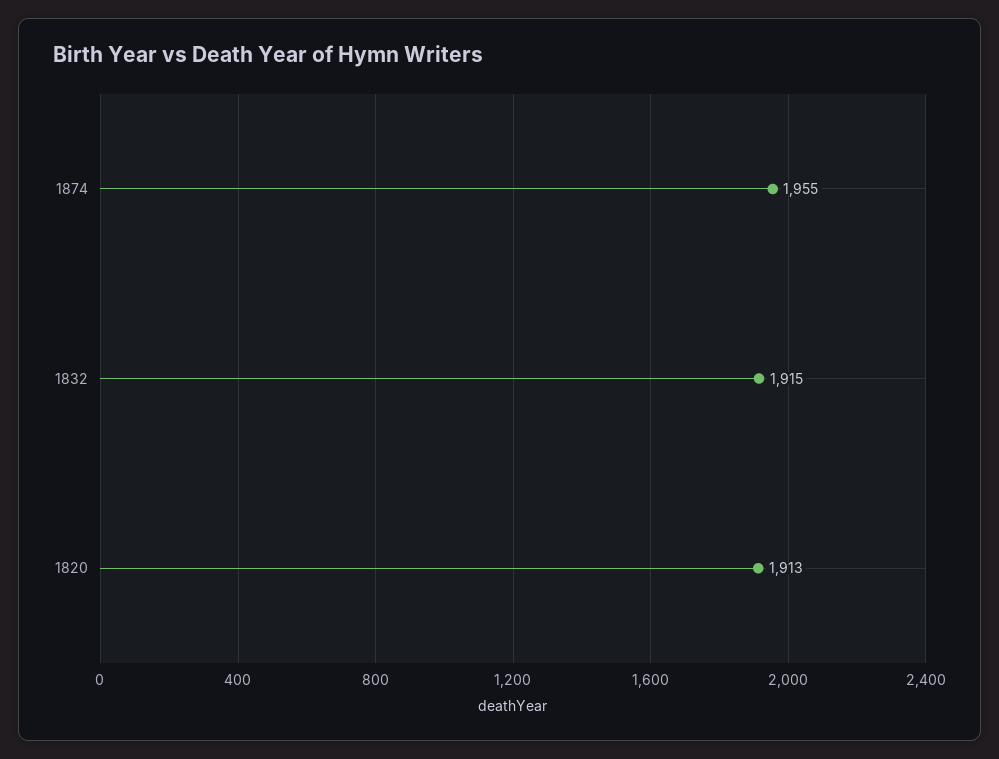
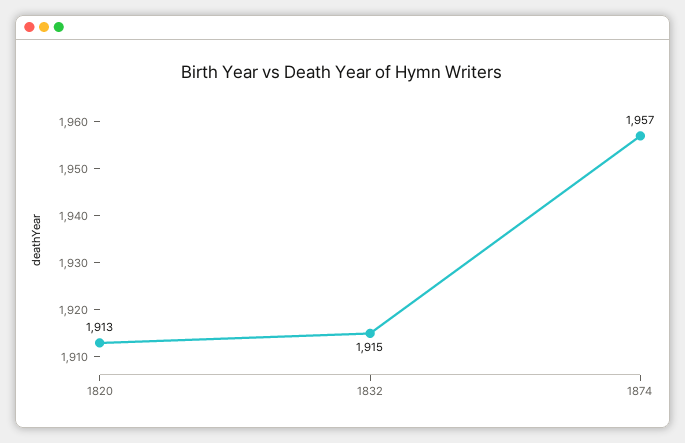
1874: 1955 -> 1957

